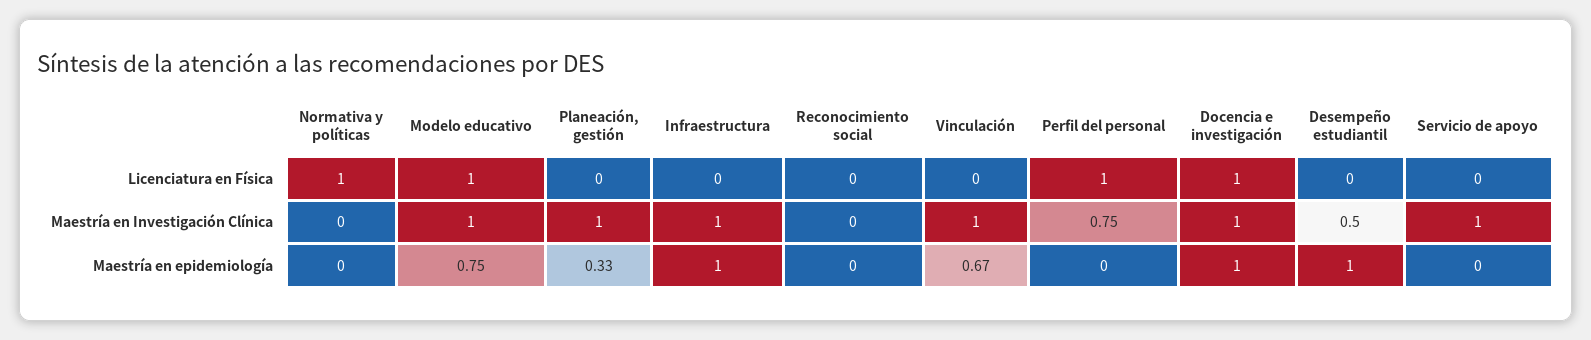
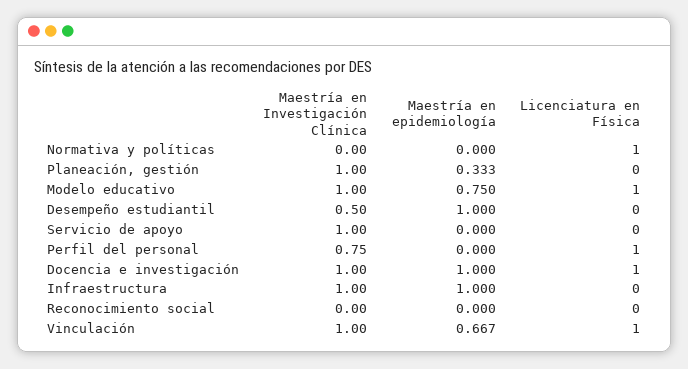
Vinculación, Licenciatura en Física: 0 -> 1

